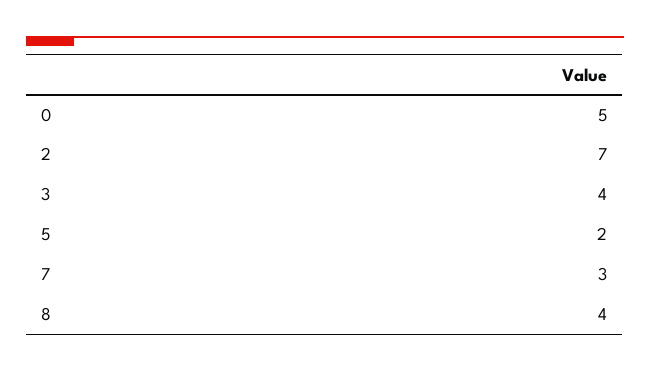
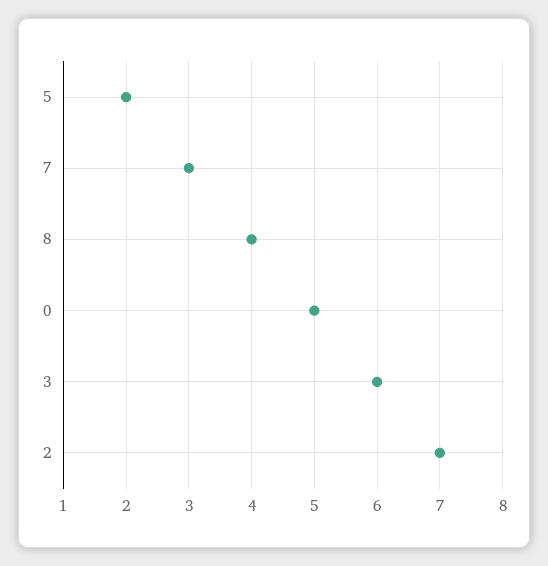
3: 4 -> 6

